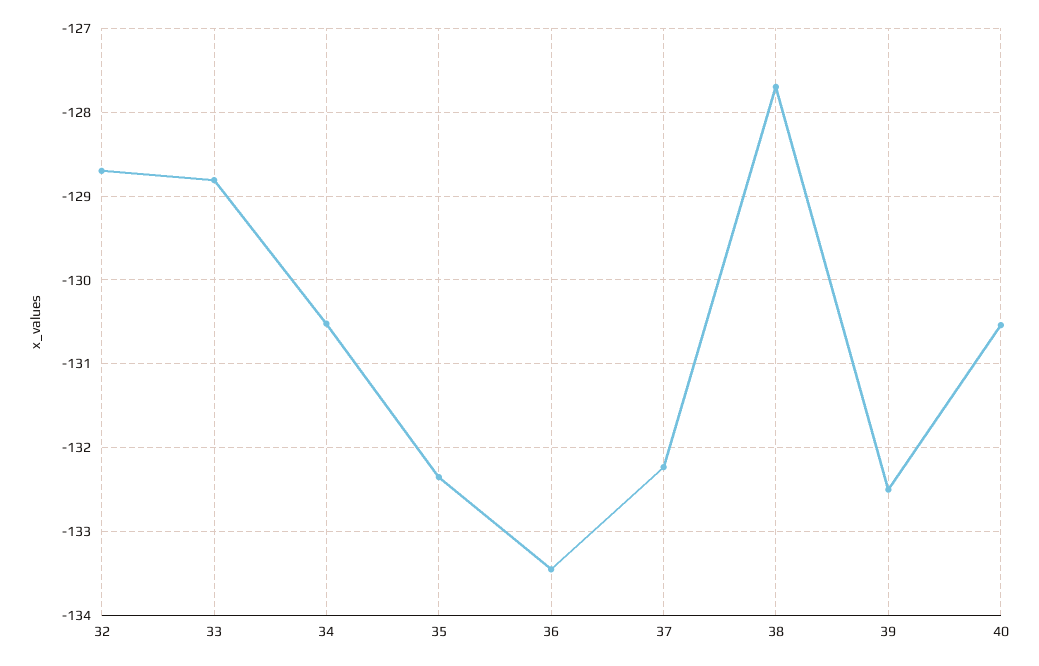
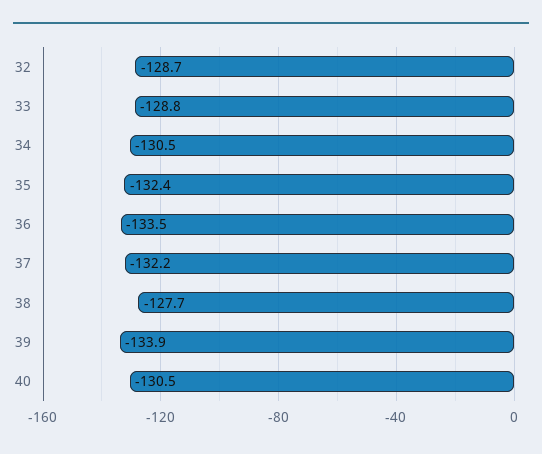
39: -132.5 -> -133.9

